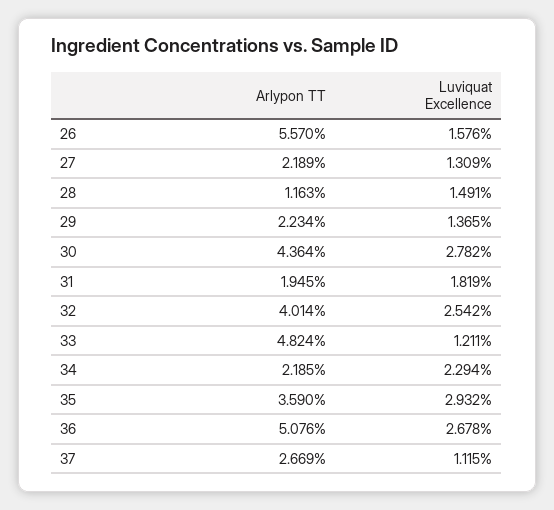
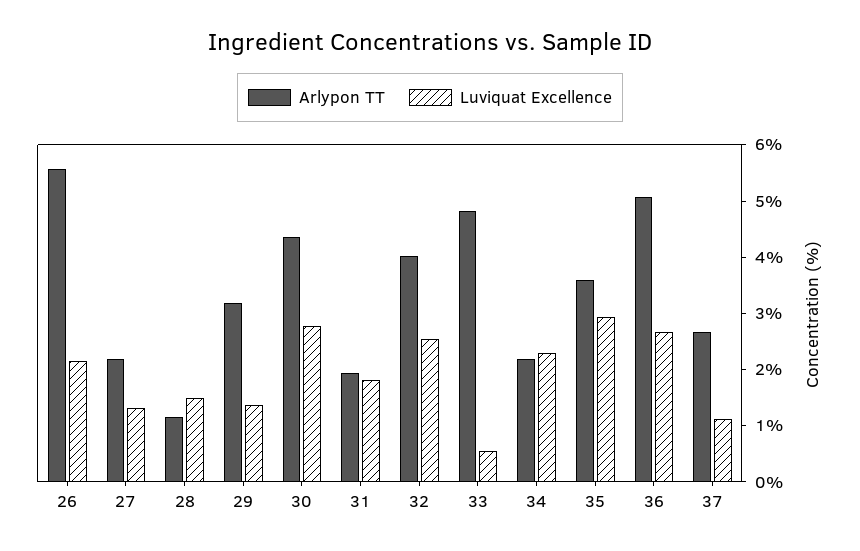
Luviquat Excellence, 26: 1.576 -> 2.2
Arlypon TT, 29: 2.234 -> 3.2
Luviquat Excellence, 33: 1.211 -> 0.6

